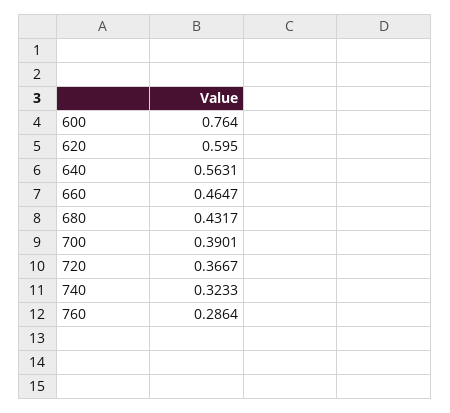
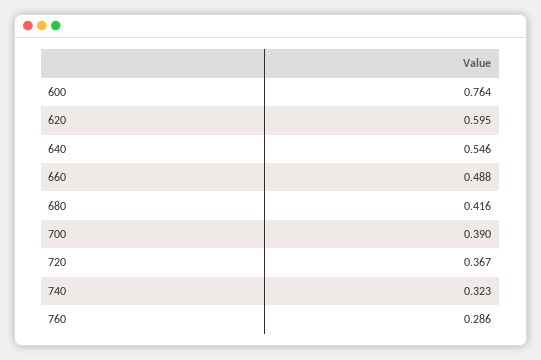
640: 0.5631 -> 0.546
660: 0.4647 -> 0.488
680: 0.4317 -> 0.416

